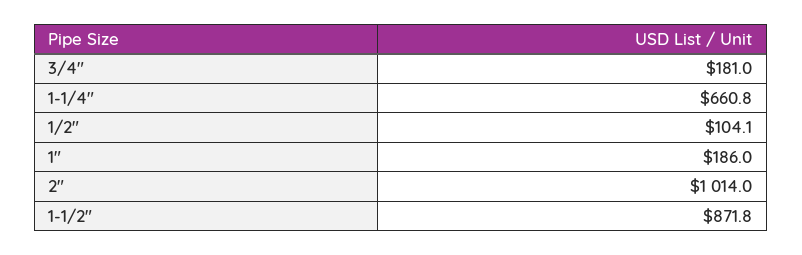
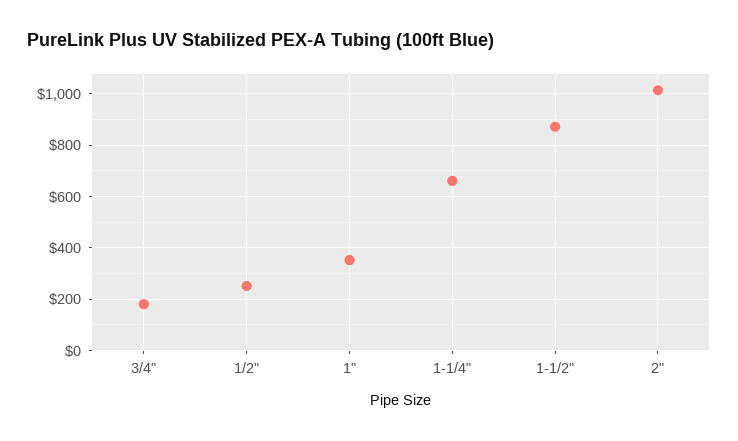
1/2": 104.1 -> 250
1": 186 -> 350

